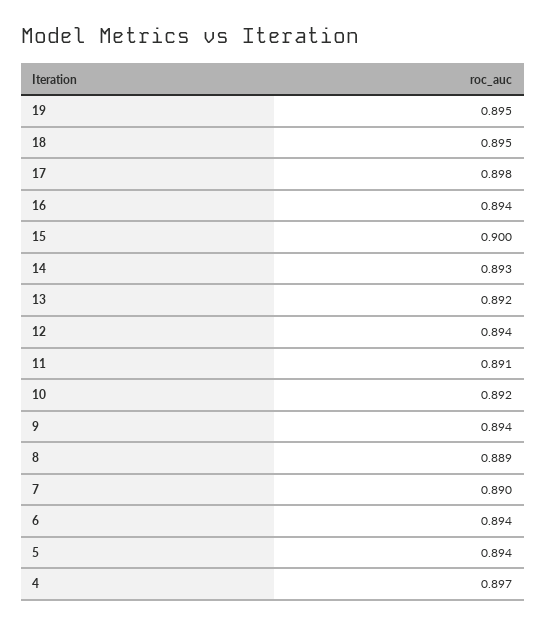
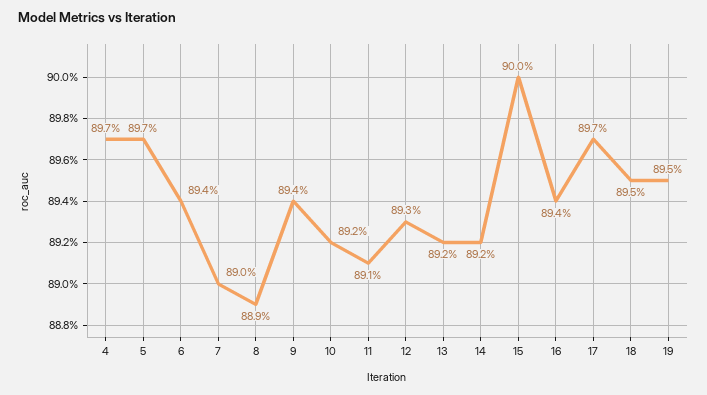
17: 0.898 -> 0.897
14: 0.893 -> 0.892
12: 0.894 -> 0.893
5: 0.894 -> 0.897

